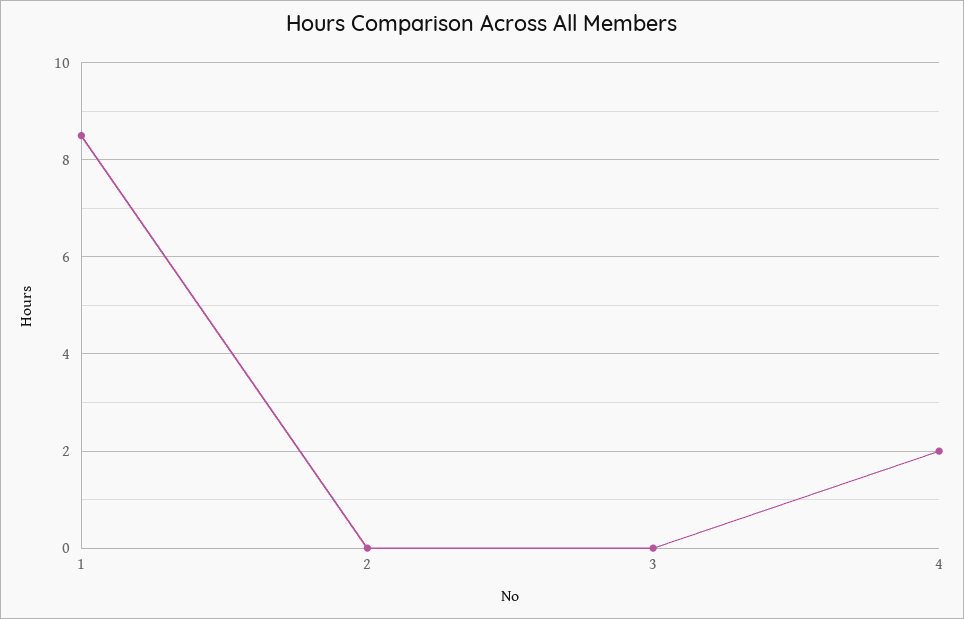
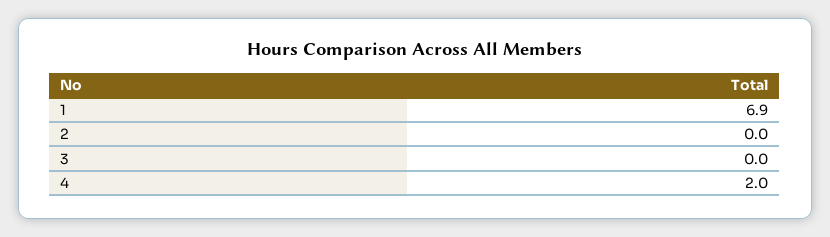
1: 8.5 -> 6.9

